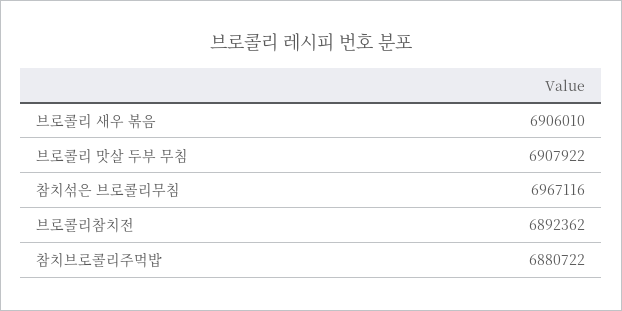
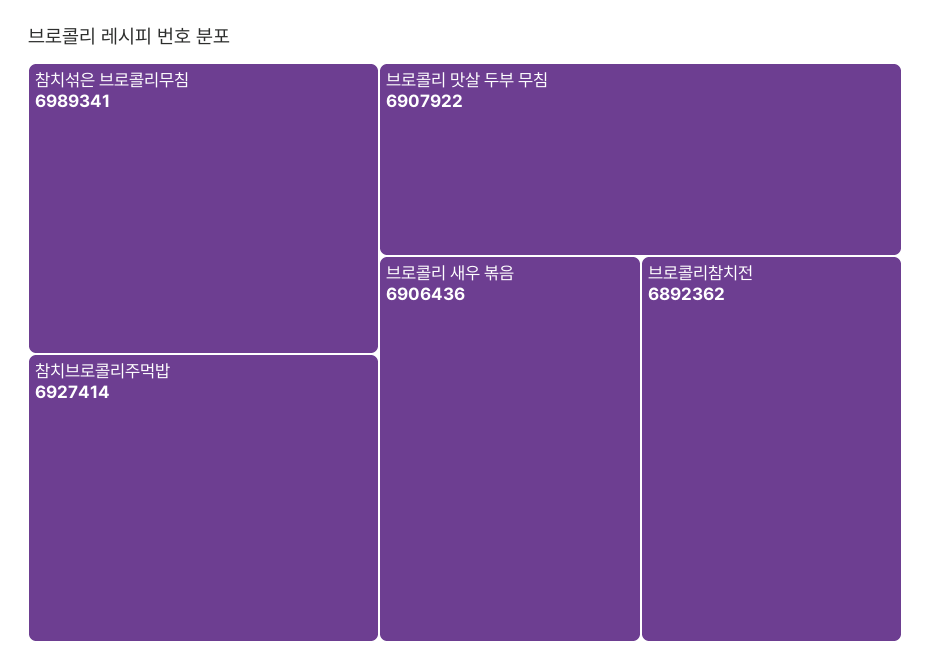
브로콜리 새우 볶음: 6906010 -> 6906436
참치섞은 브로콜리무침: 6967116 -> 6989341
참치브로콜리주먹밥: 6880722 -> 6927414

